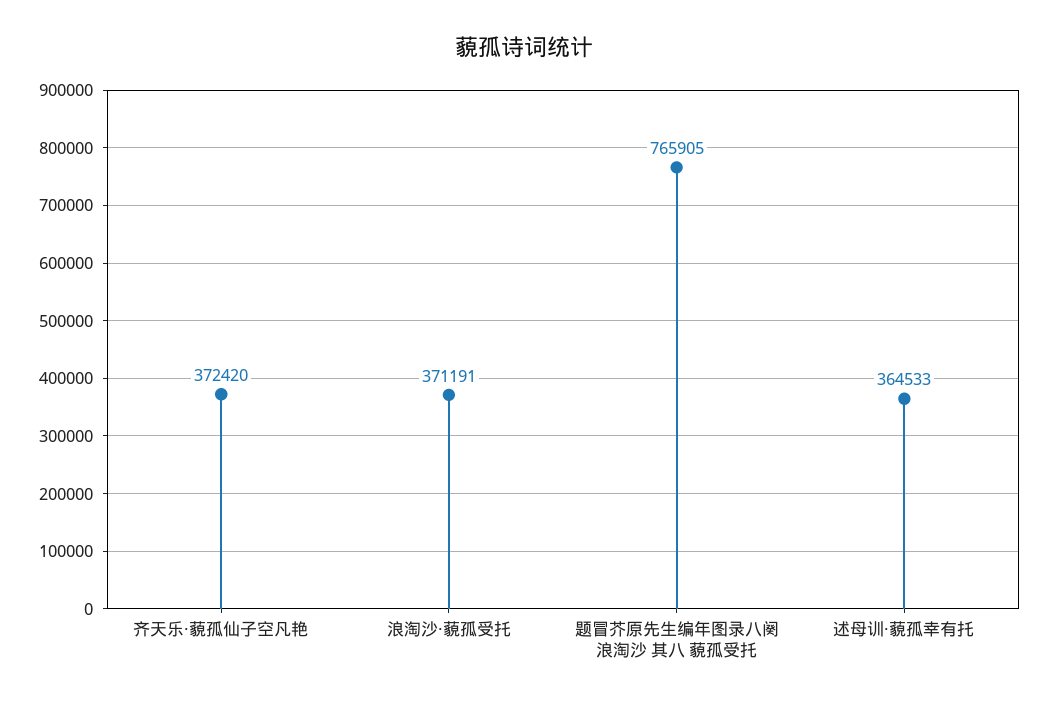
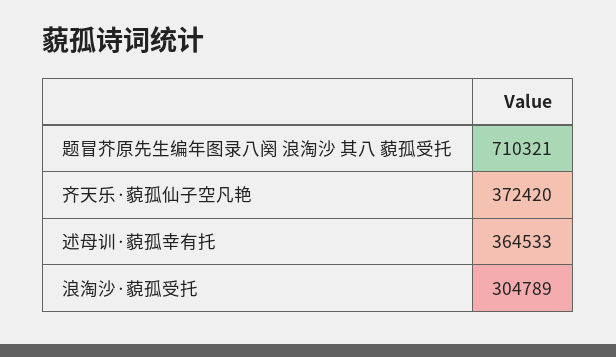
浪淘沙·藐孤受托: 371191 -> 304789
题冒芥原先生编年图录八阕 浪淘沙 其八 藐孤受托: 765905 -> 710321

